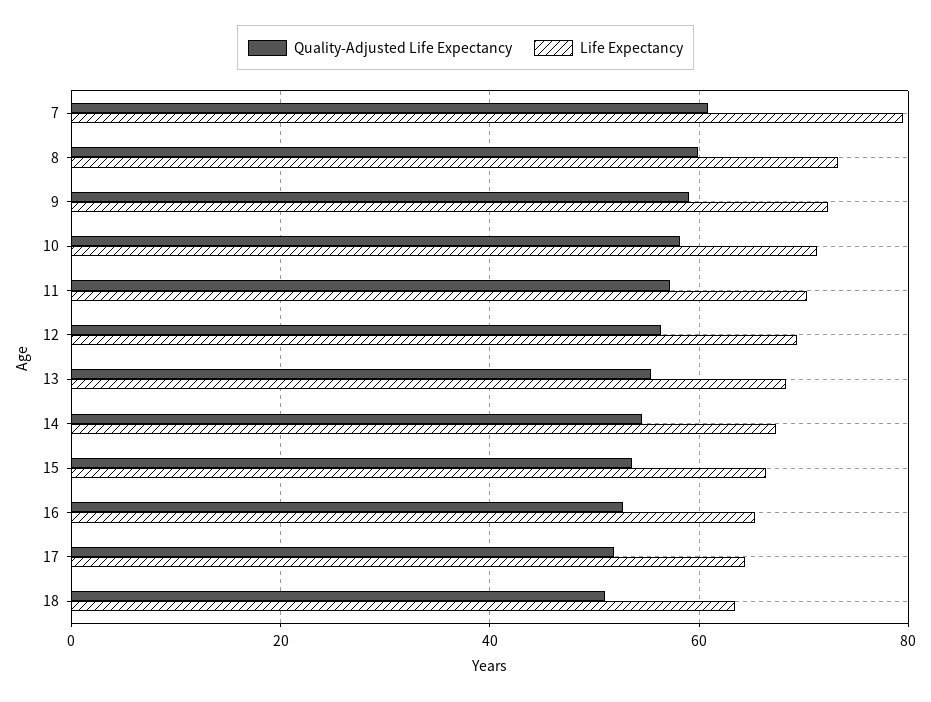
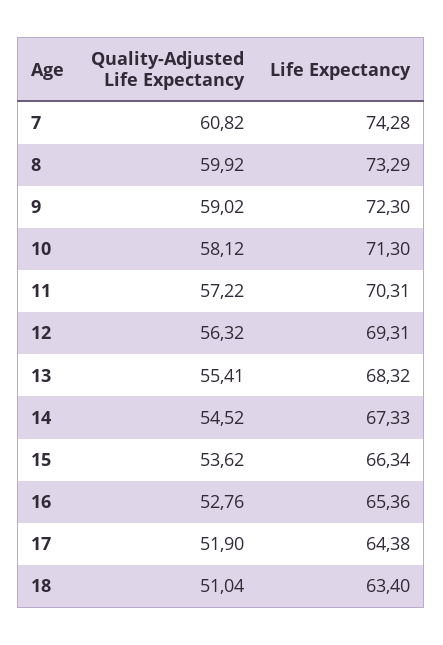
Life Expectancy, 7: 80 -> 74.28

